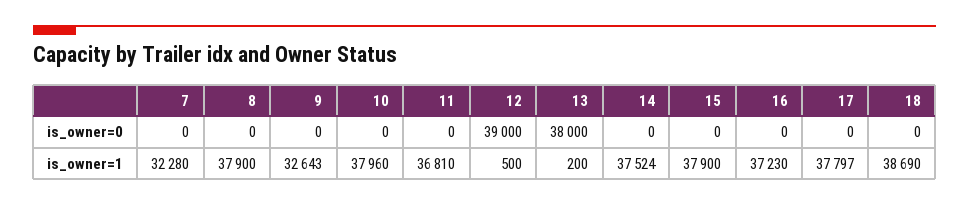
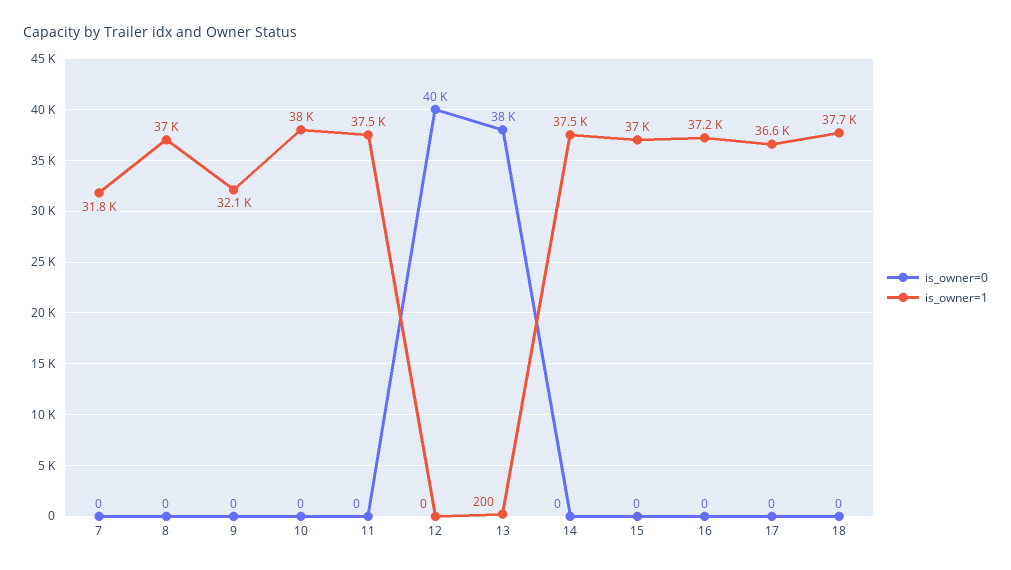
is_owner=0, 12: 39000 -> 40000
is_owner=1, 7: 32280 -> 31800
is_owner=1, 8: 37900 -> 37000
is_owner=1, 9: 32643 -> 32100
is_owner=1, 11: 36810 -> 37500
is_owner=1, 12: 500 -> 0
is_owner=1, 15: 37900 -> 37000
is_owner=1, 17: 37797 -> 36600
is_owner=1, 18: 38690 -> 37700

